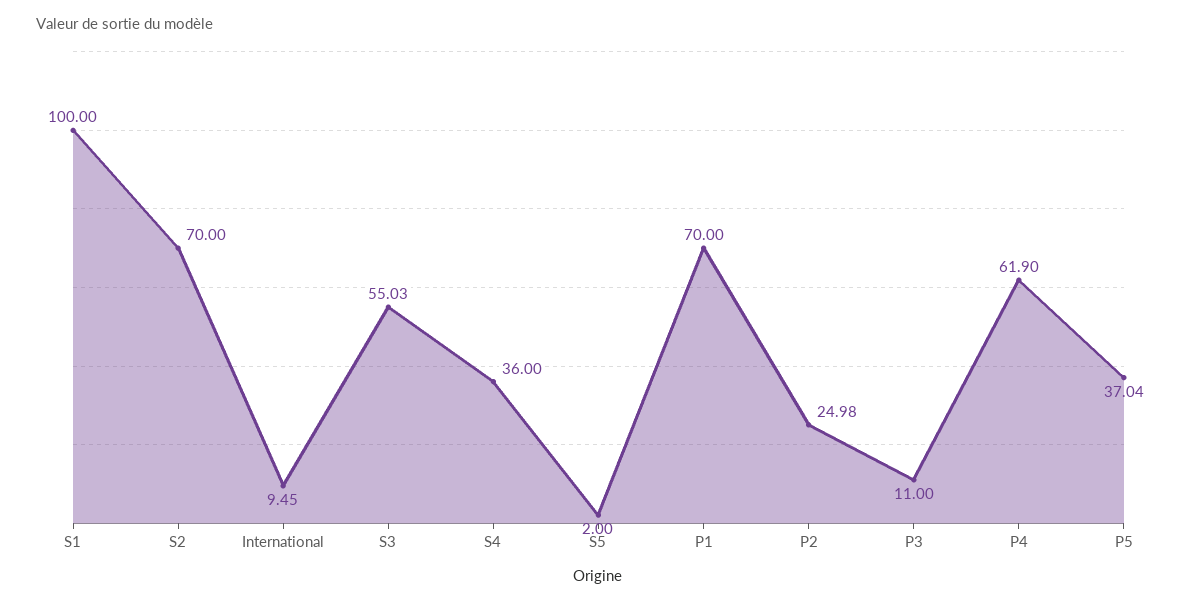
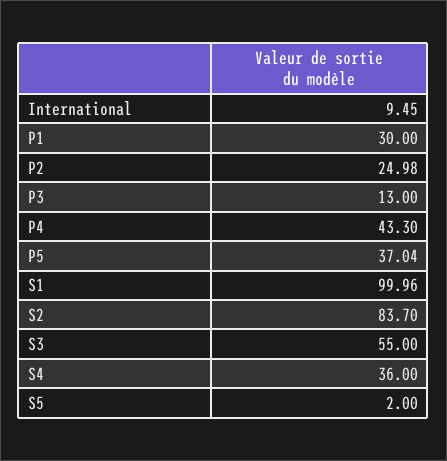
S1: 100 -> 99.96
S2: 70 -> 83.7
S3: 55.03 -> 55
P1: 70 -> 30
P3: 11 -> 13
P4: 61.9 -> 43.3

